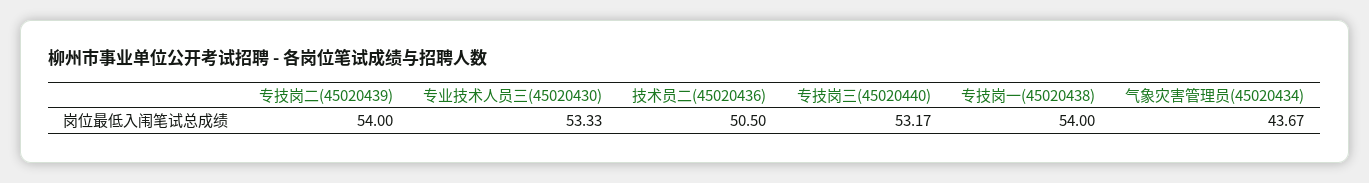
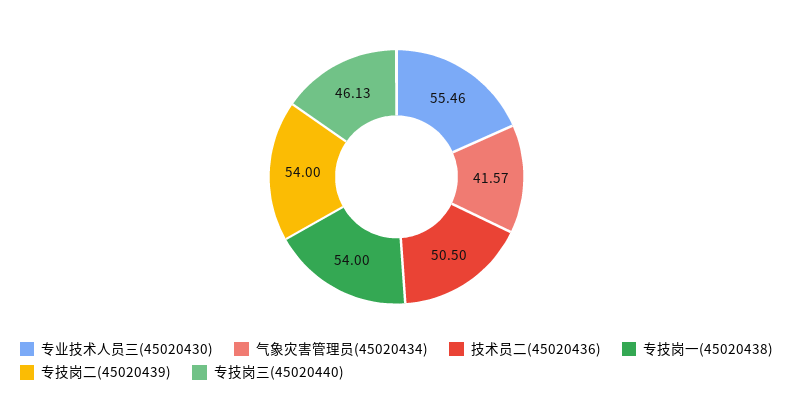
专业技术人员三(45020430): 53.33 -> 55.46
专技岗三(45020440): 53.17 -> 46.13
气象灾害管理员(45020434): 43.67 -> 41.57

